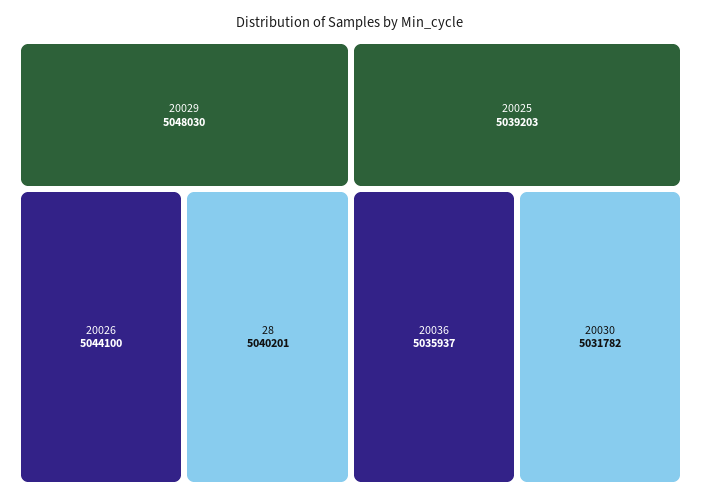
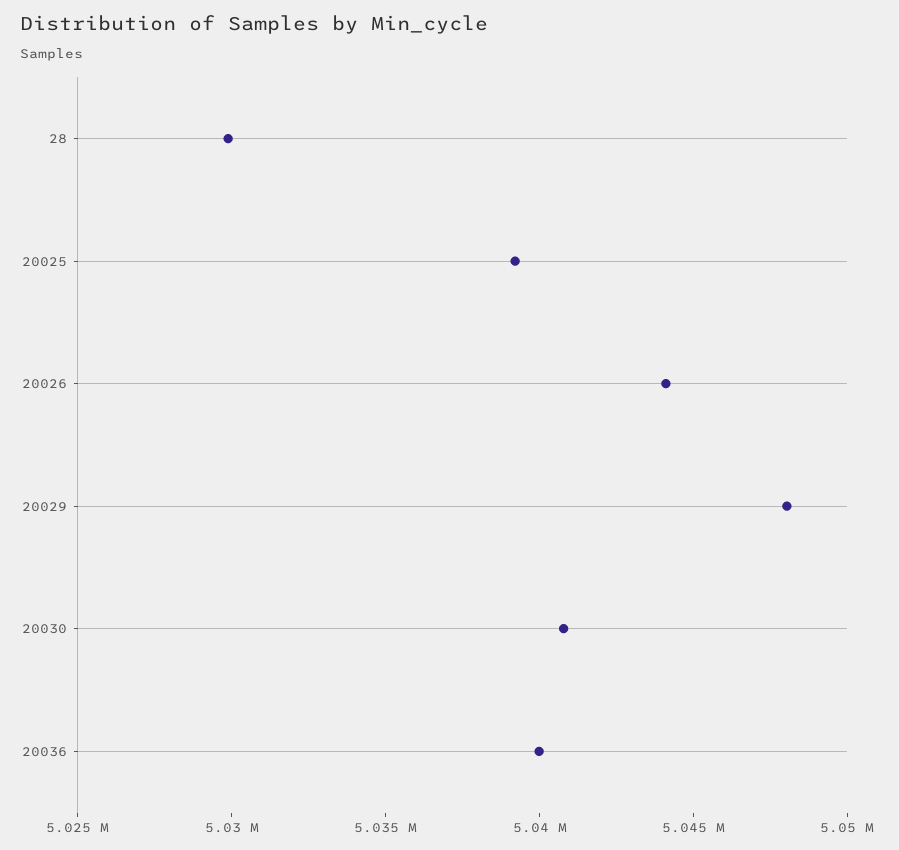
28: 5040201 -> 5030000
20036: 5035937 -> 5040000
20030: 5031782 -> 5041000

